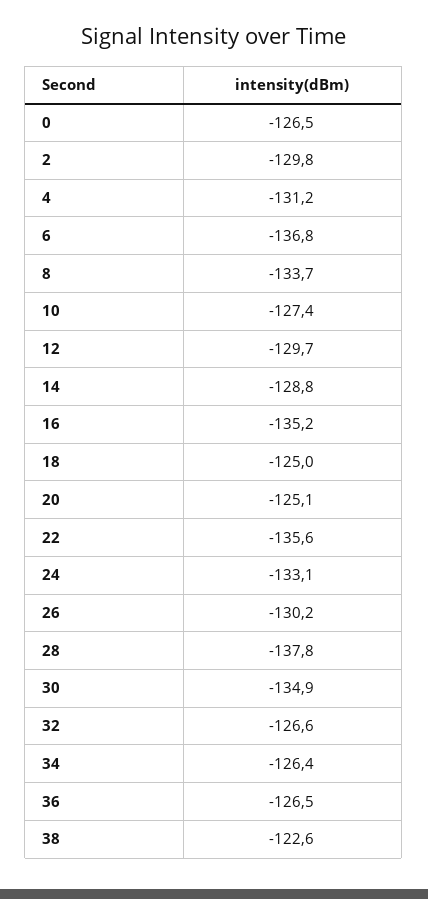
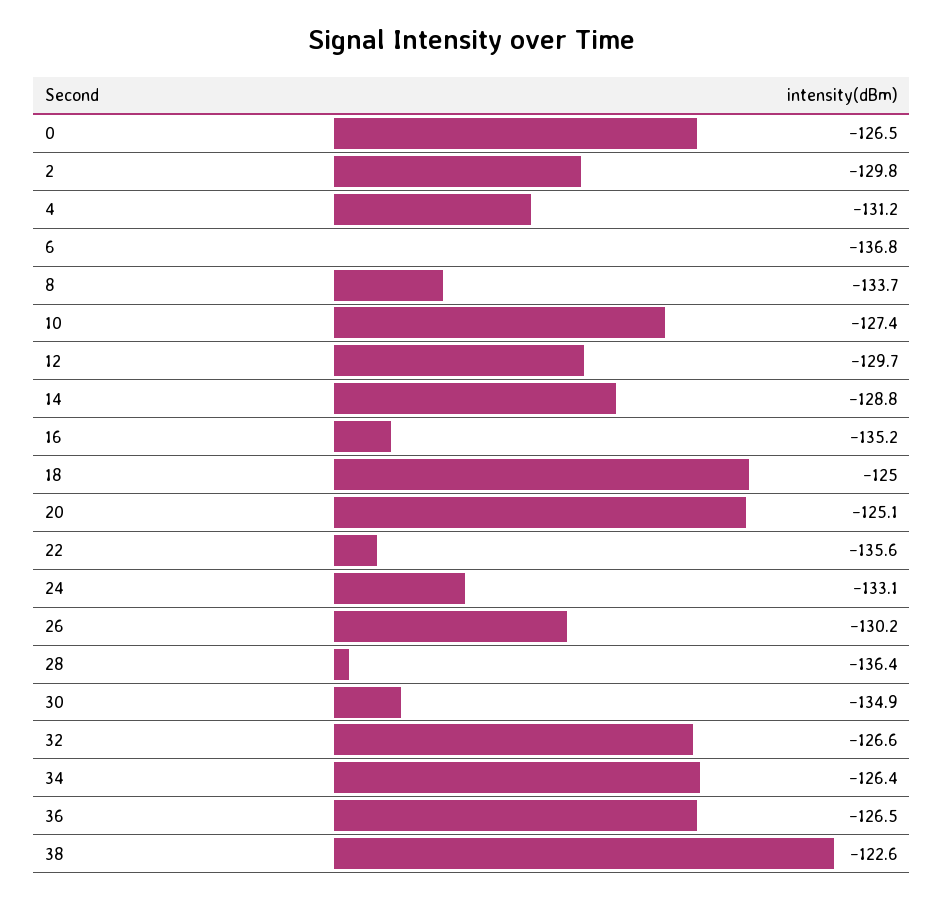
28: -137.8 -> -136.4

